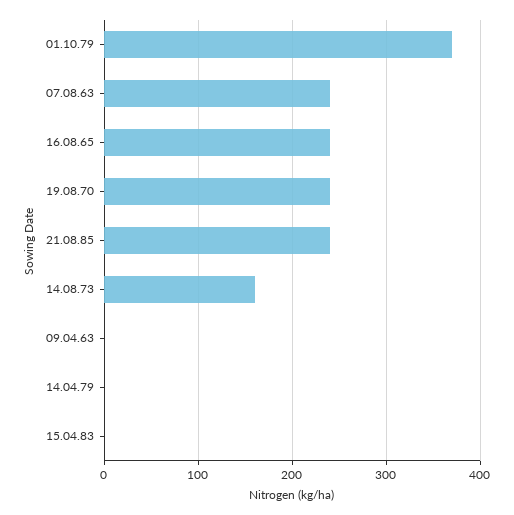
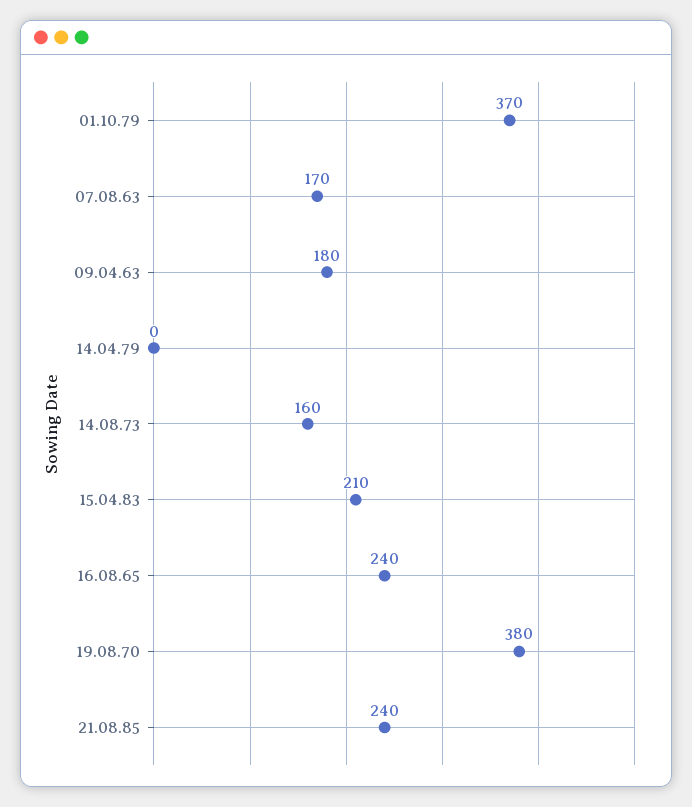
07.08.63: 240 -> 170
19.08.70: 240 -> 380
09.04.63: 0 -> 180
15.04.83: 0 -> 210

